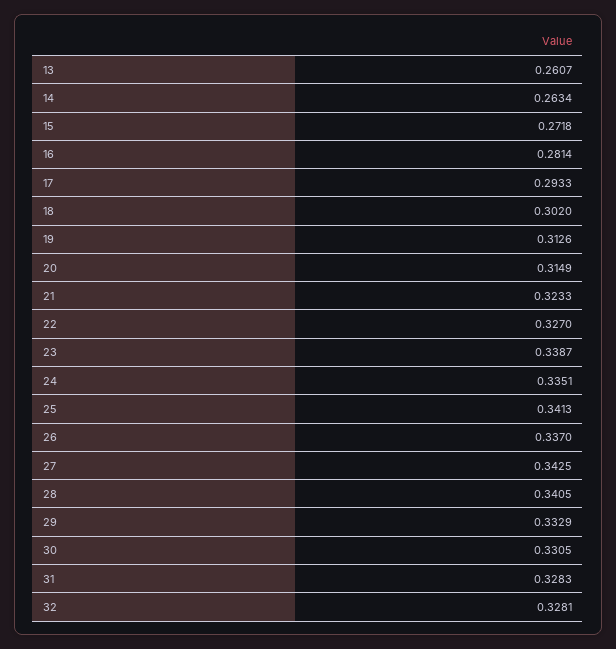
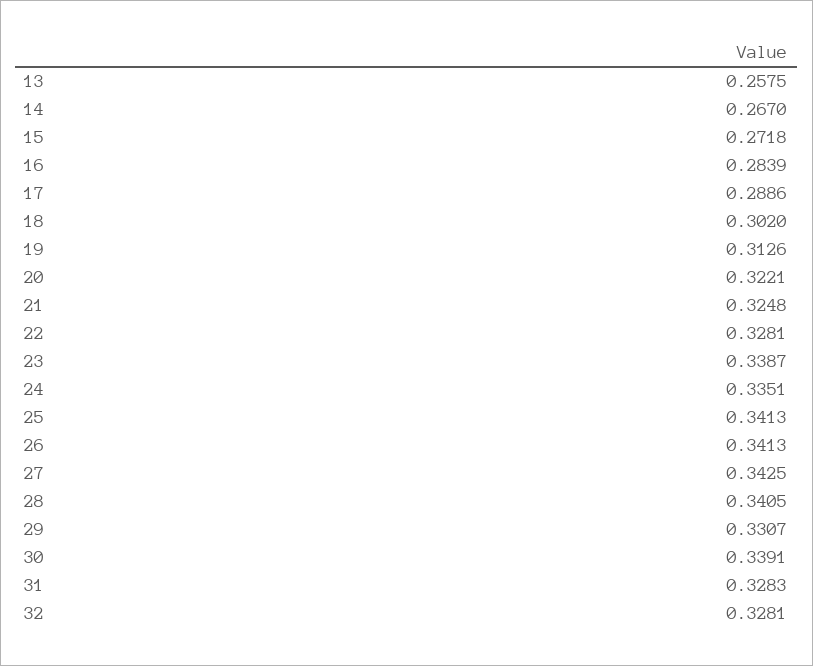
13: 0.2607 -> 0.2575
14: 0.2634 -> 0.267
16: 0.2814 -> 0.2839
17: 0.2933 -> 0.2886
20: 0.3149 -> 0.3221
21: 0.3233 -> 0.3248
22: 0.327 -> 0.3281
26: 0.337 -> 0.3413
29: 0.3329 -> 0.3307
30: 0.3305 -> 0.3391

